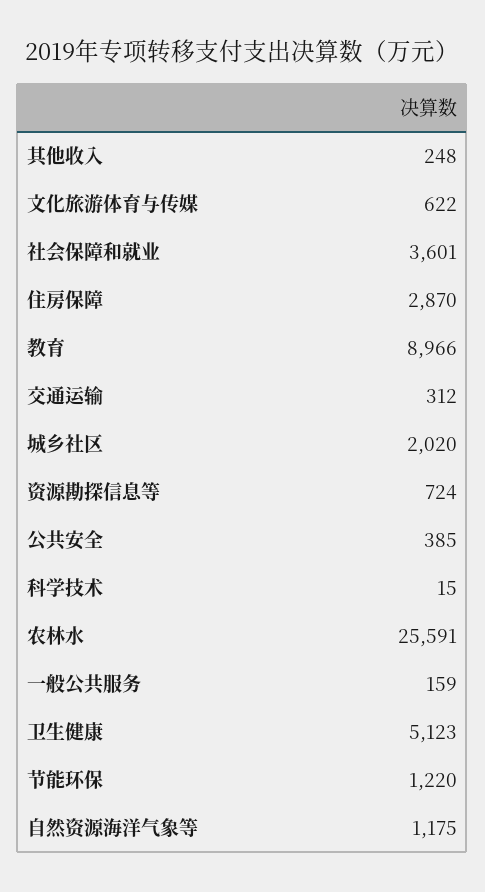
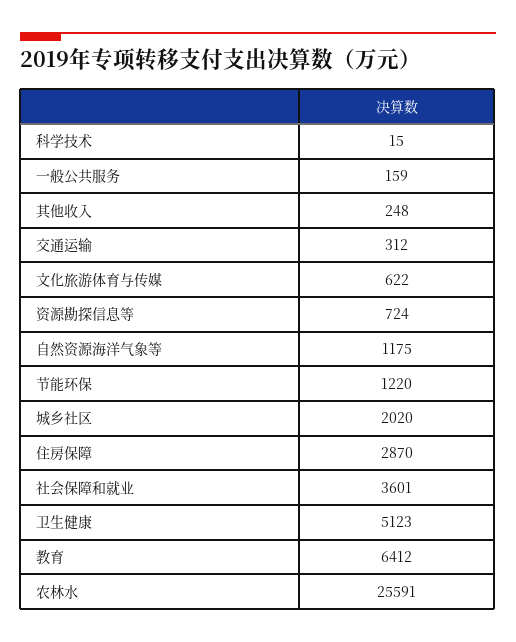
教育: 8966 -> 6412
公共安全: 385 -> none

